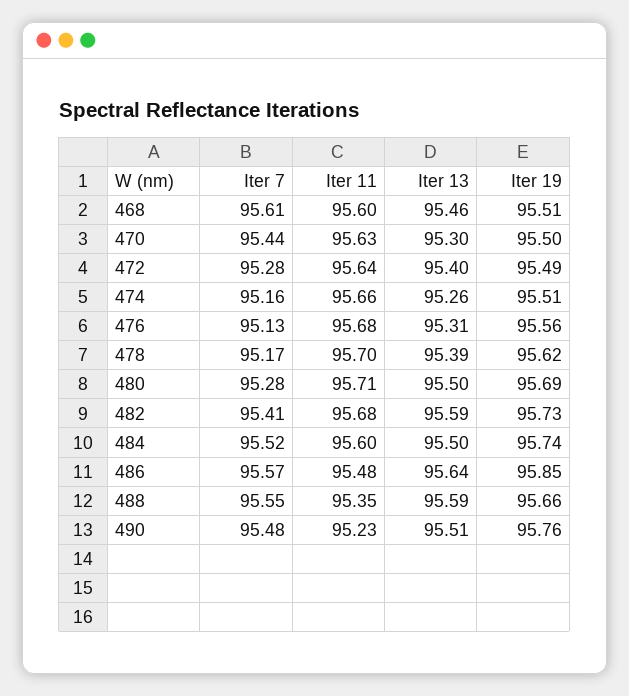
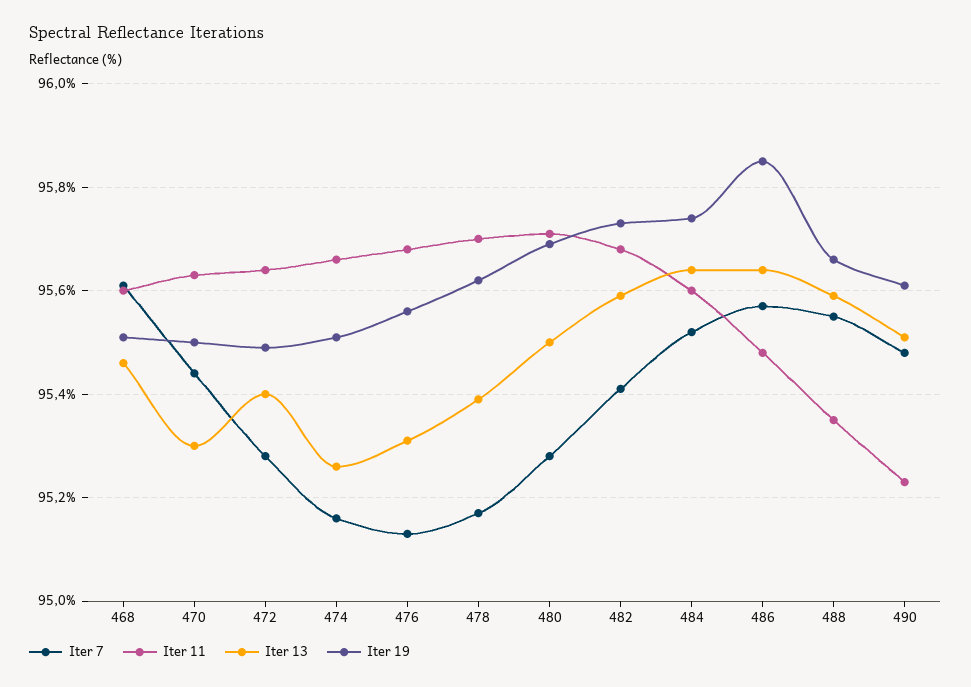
Iter 13, 484: 95.5 -> 95.65
Iter 19, 490: 95.76 -> 95.6

